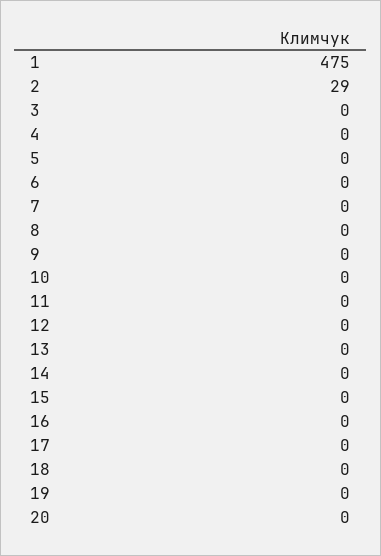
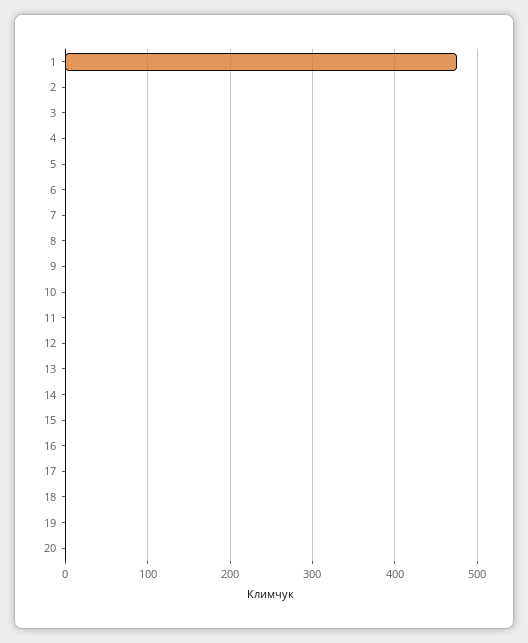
2: 29 -> 0

